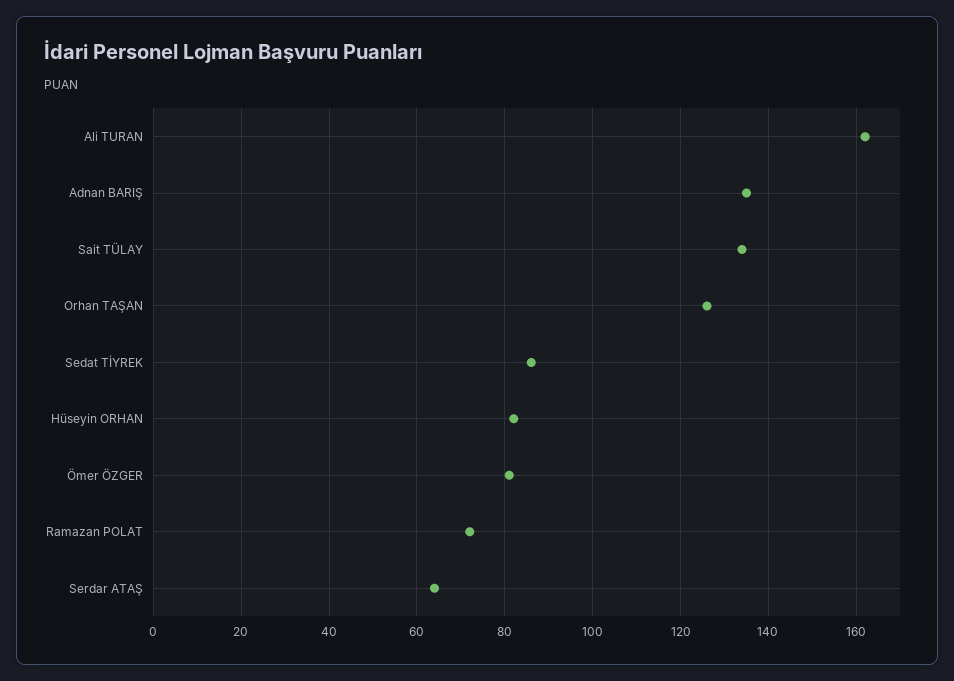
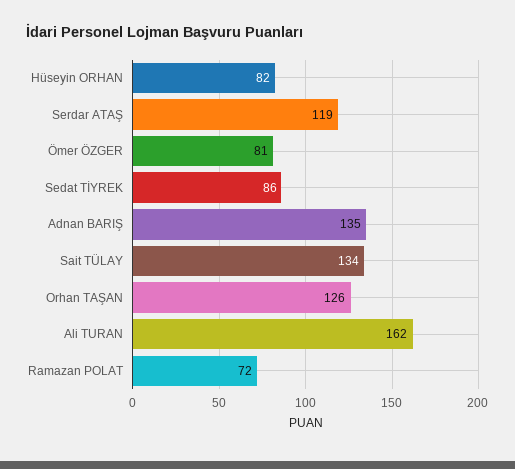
Serdar ATAŞ: 65 -> 119

